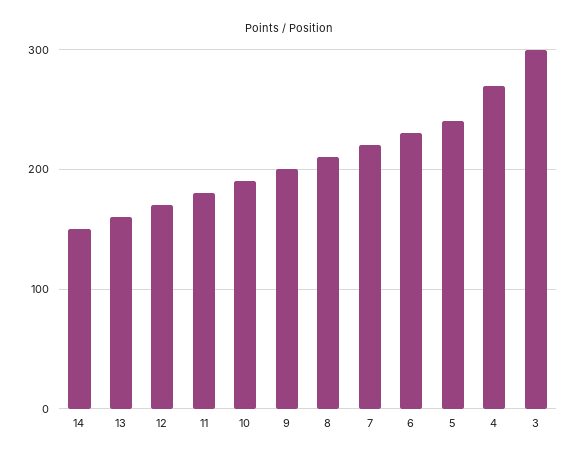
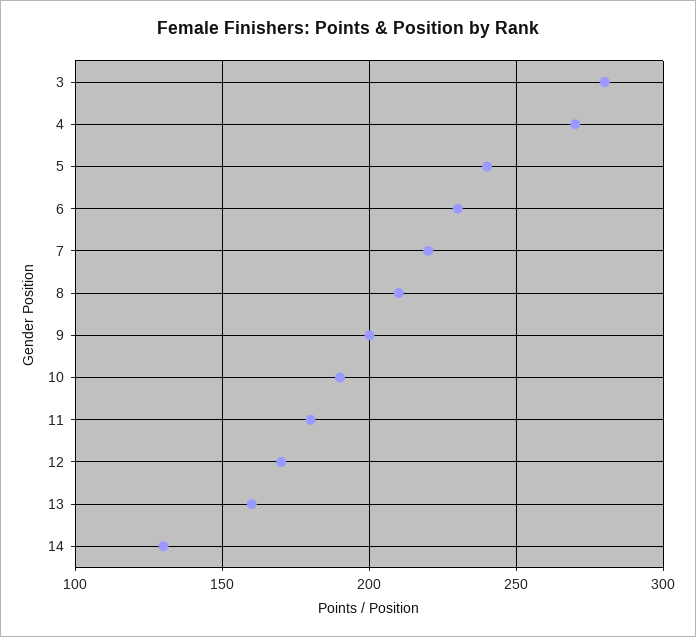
14: 150 -> 130
3: 300 -> 280

